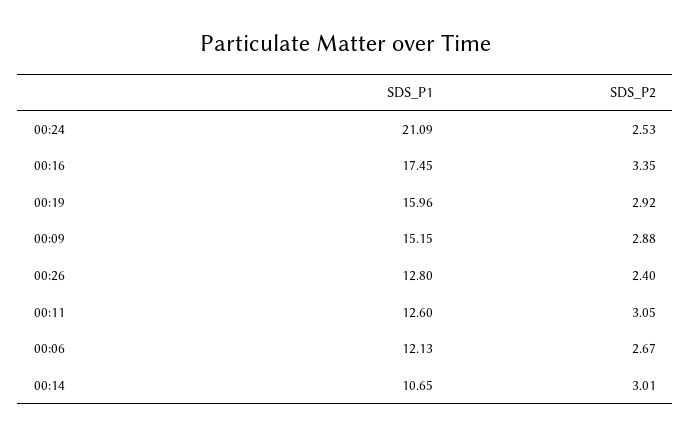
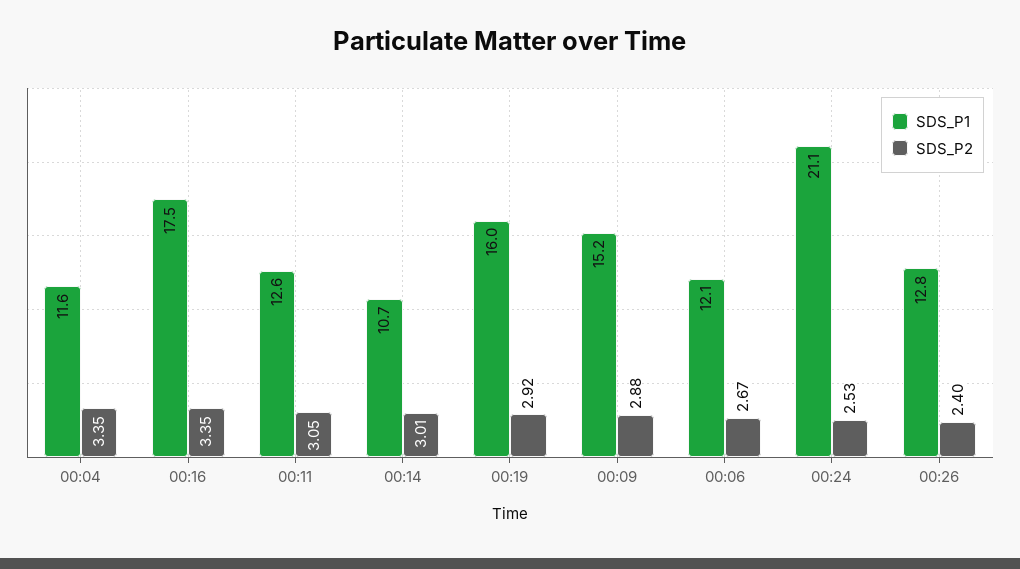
SDS_P1, 00:04: none -> 11.6
SDS_P2, 00:04: none -> 3.35

